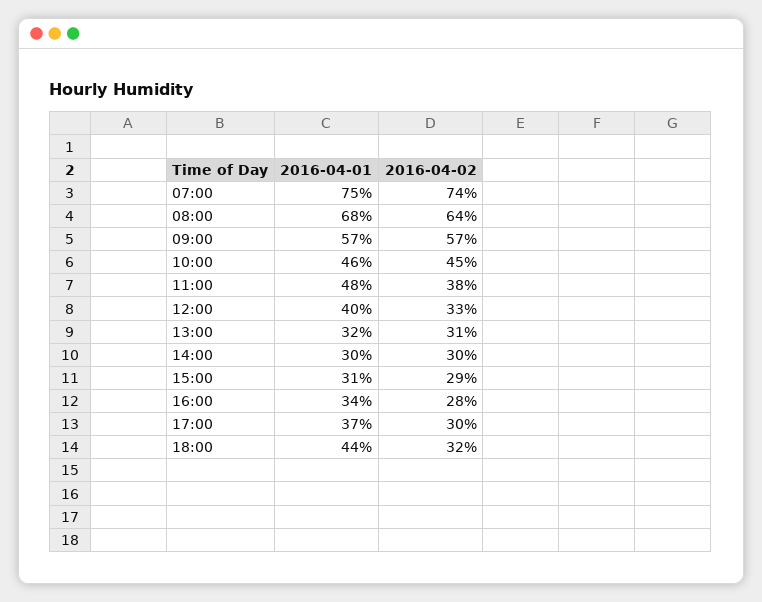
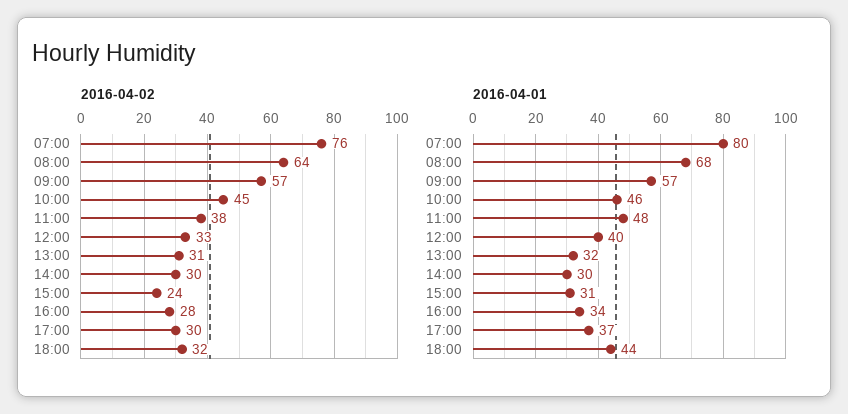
2016-04-01, 07:00: 75 -> 80
2016-04-02, 07:00: 74 -> 76
2016-04-02, 15:00: 29 -> 24

